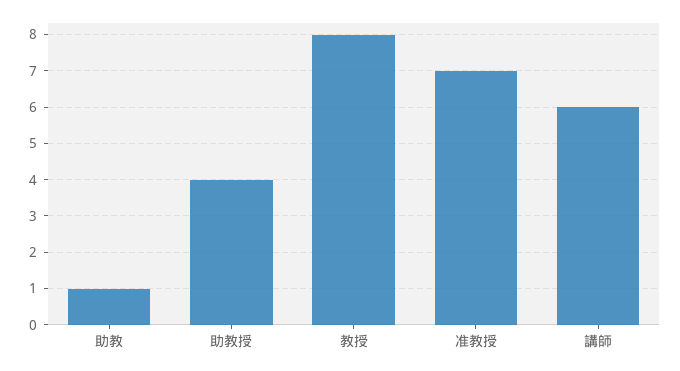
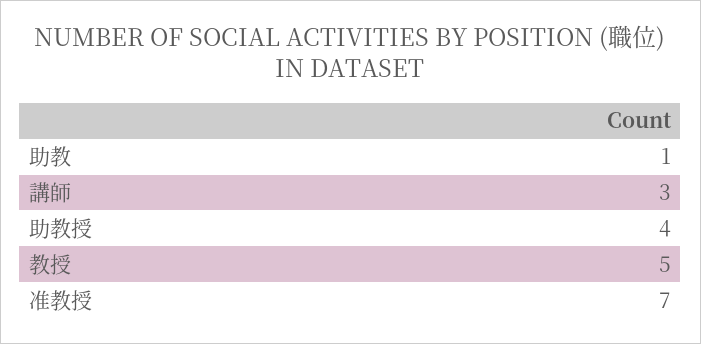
教授: 8 -> 5
講師: 6 -> 3

